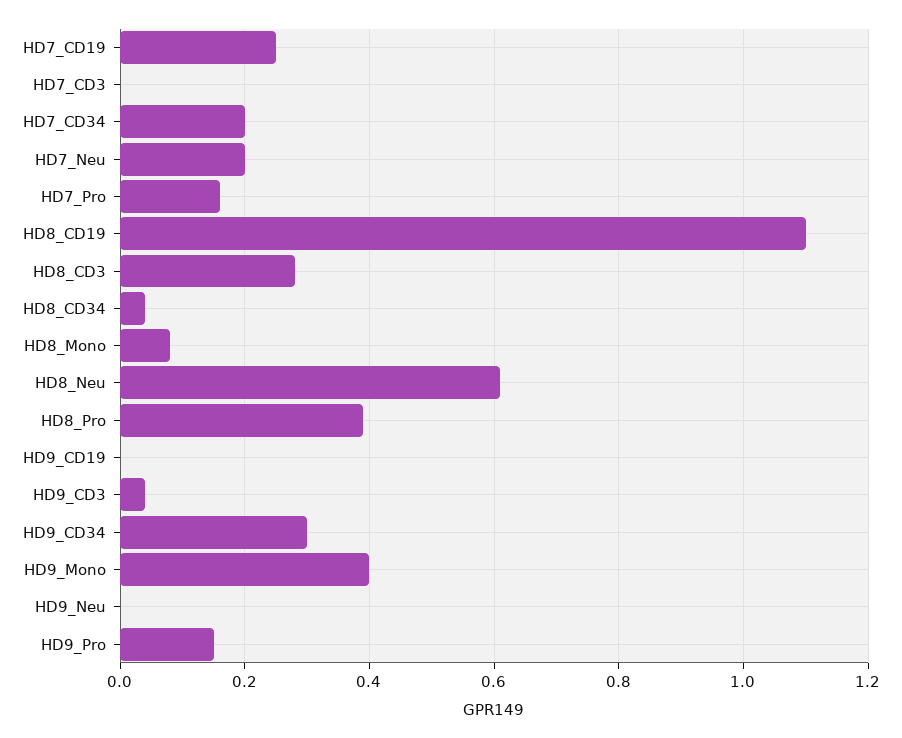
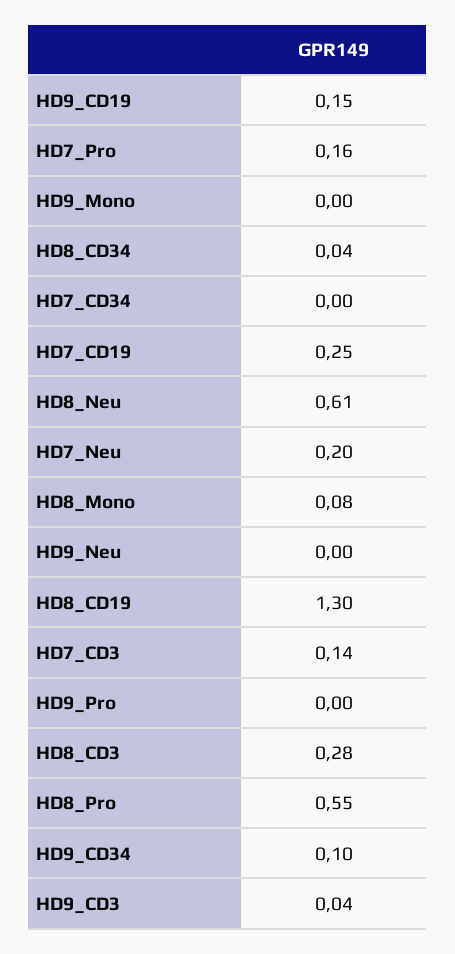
HD7_CD3: 0 -> 0.14
HD7_CD34: 0.2 -> 0
HD8_CD19: 1.1 -> 1.3
HD8_Pro: 0.4 -> 0.55
HD9_CD19: 0 -> 0.15
HD9_CD34: 0.3 -> 0.1
HD9_Mono: 0.4 -> 0
HD9_Pro: 0.15 -> 0

